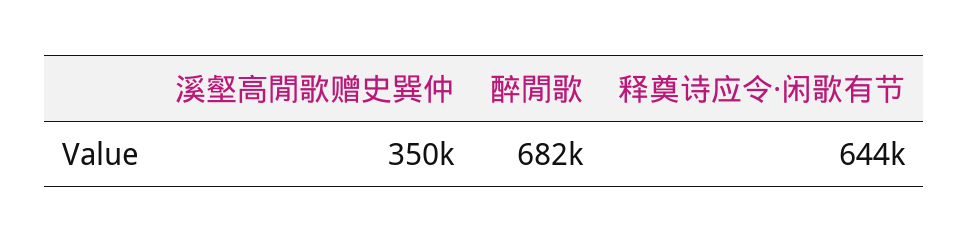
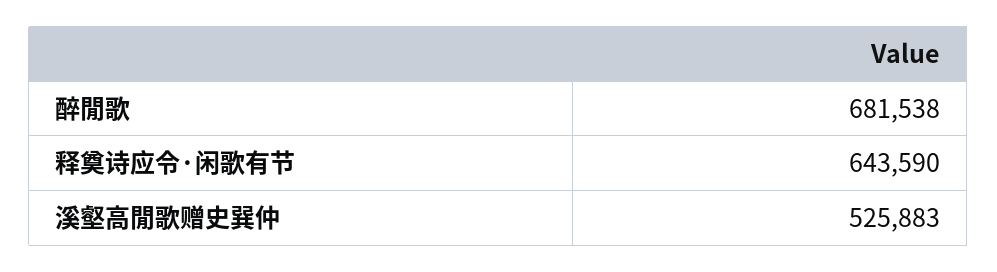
溪壑高閒歌赠史巽仲: 350000 -> 525883

